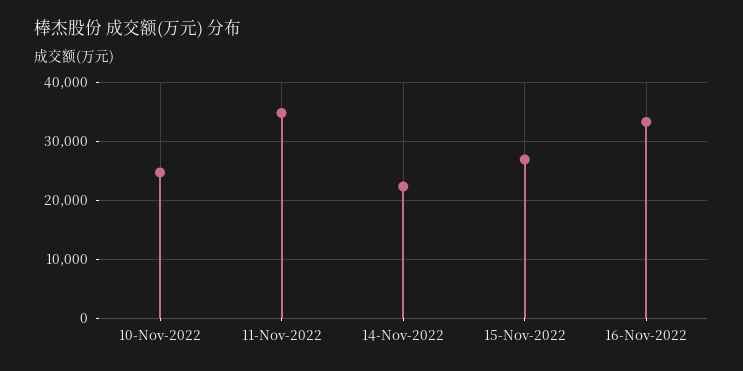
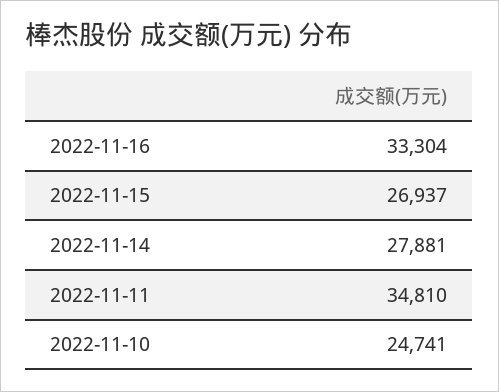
14-Nov-2022: 22000 -> 27881

